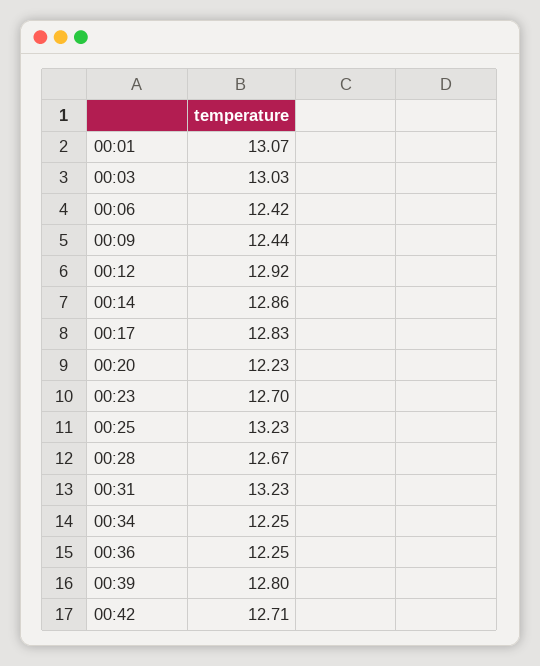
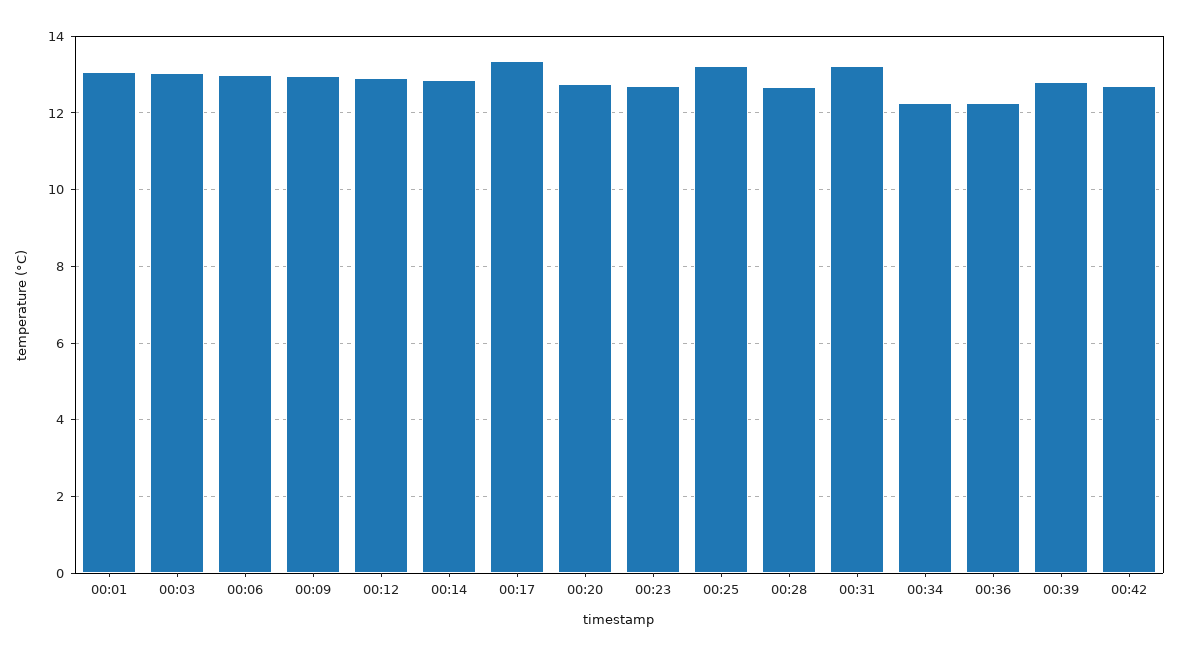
00:06: 12.42 -> 13
00:09: 12.44 -> 13
00:17: 12.83 -> 13.4
00:20: 12.23 -> 12.8

